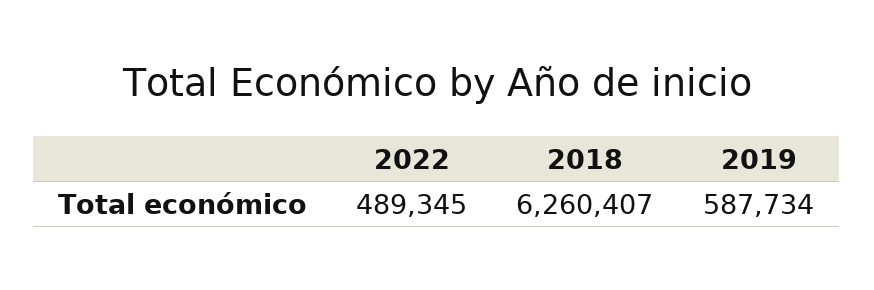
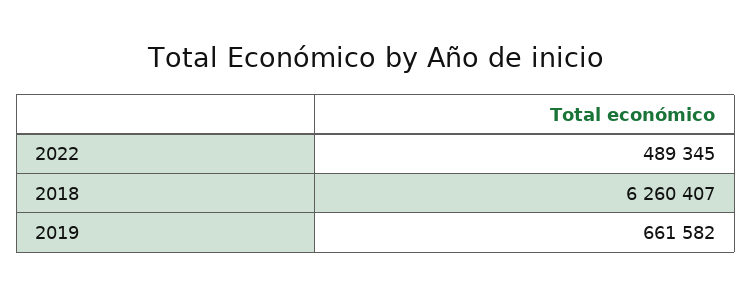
2019: 587734 -> 661582

